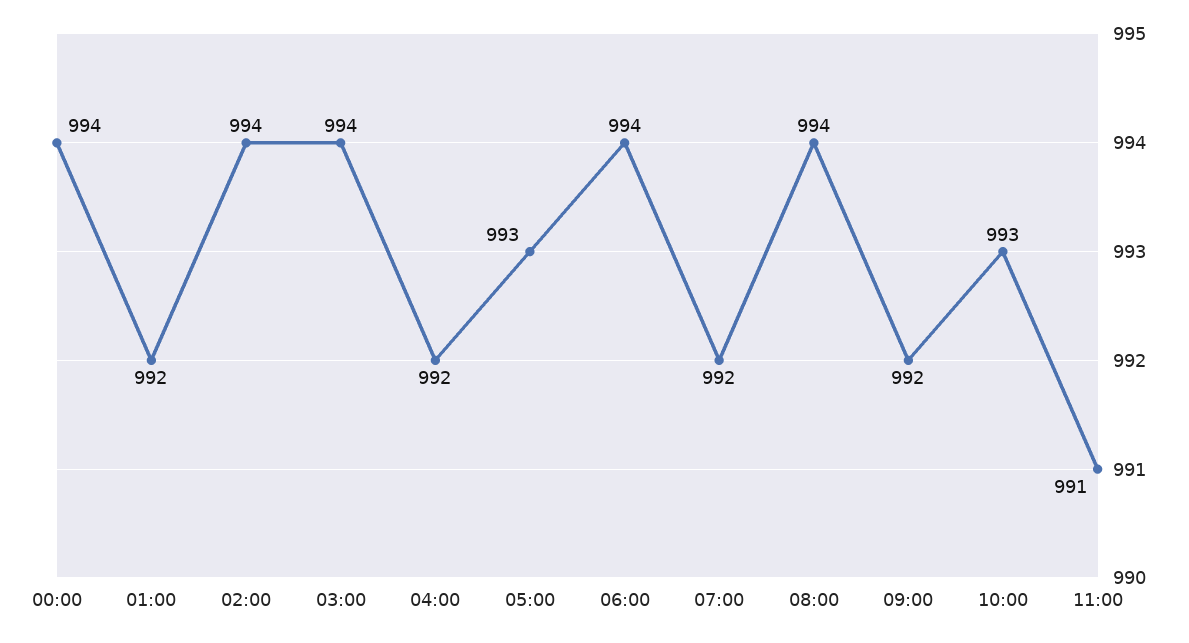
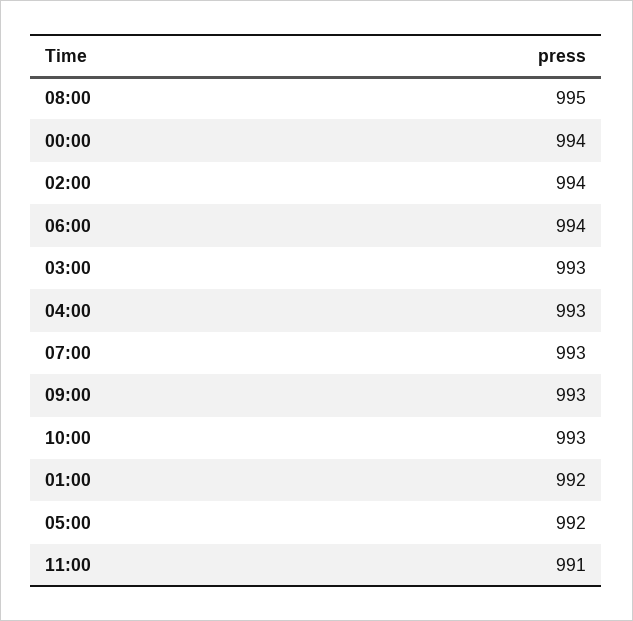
03:00: 994 -> 993
04:00: 992 -> 993
05:00: 993 -> 992
07:00: 992 -> 993
08:00: 994 -> 995
09:00: 992 -> 993

